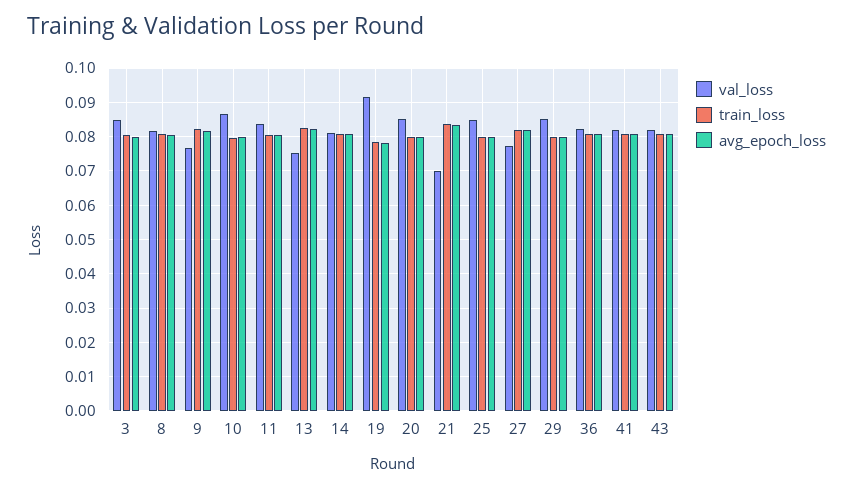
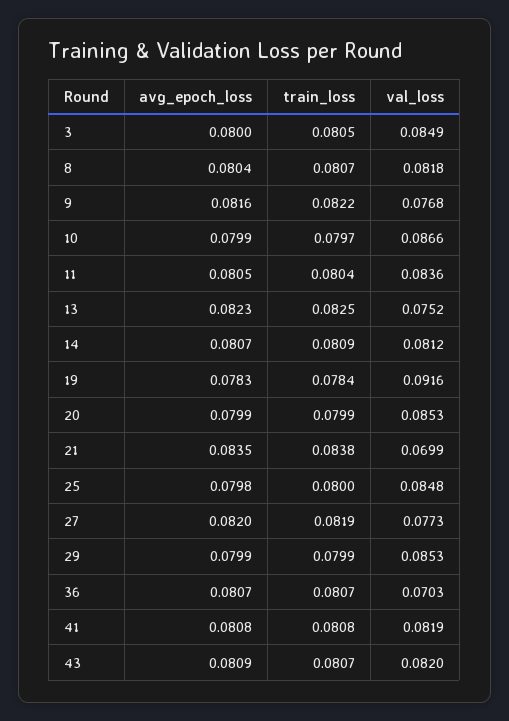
val_loss, 36: 0.082 -> 0.0703

